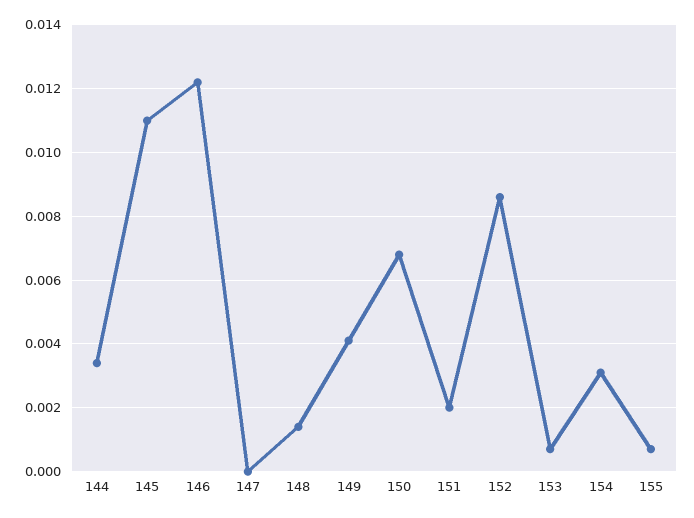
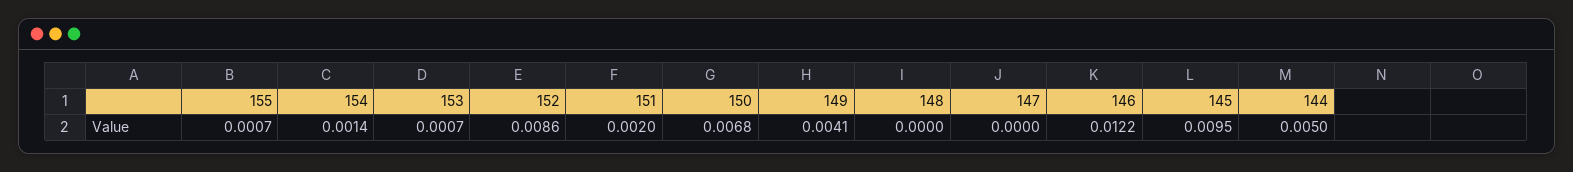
144: 0.0035 -> 0.005
145: 0.011 -> 0.0095
148: 0.0015 -> 0
154: 0.003 -> 0.0014

